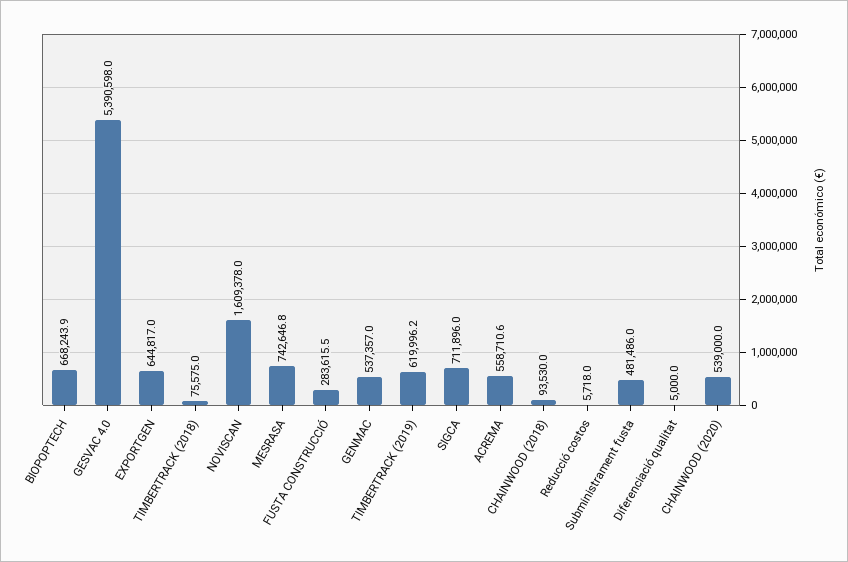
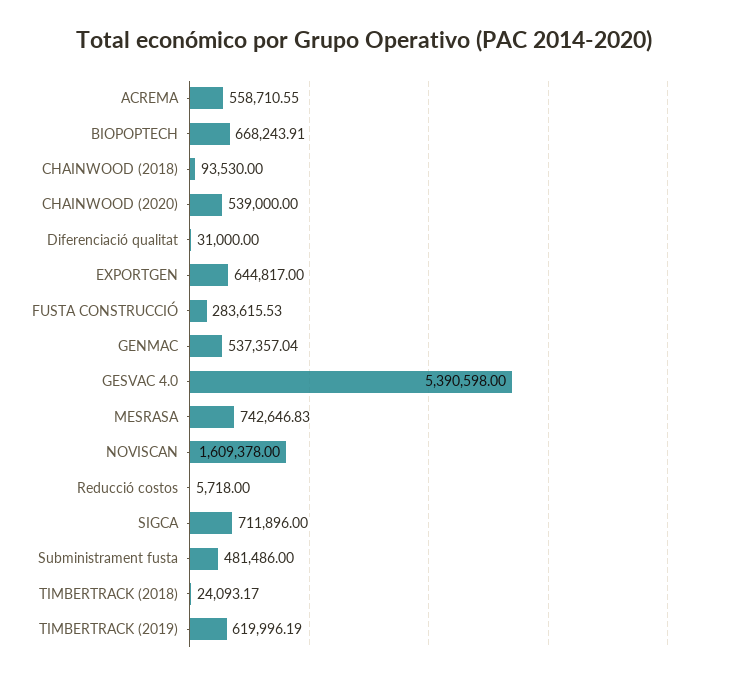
TIMBERTRACK (2018): 75575 -> 24093.17
Diferenciació qualitat: 5000 -> 31000

